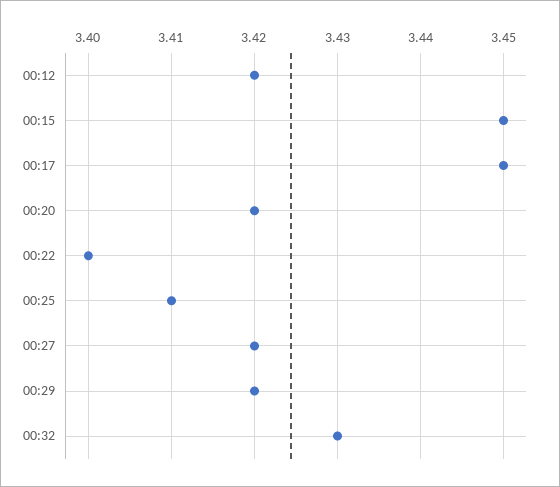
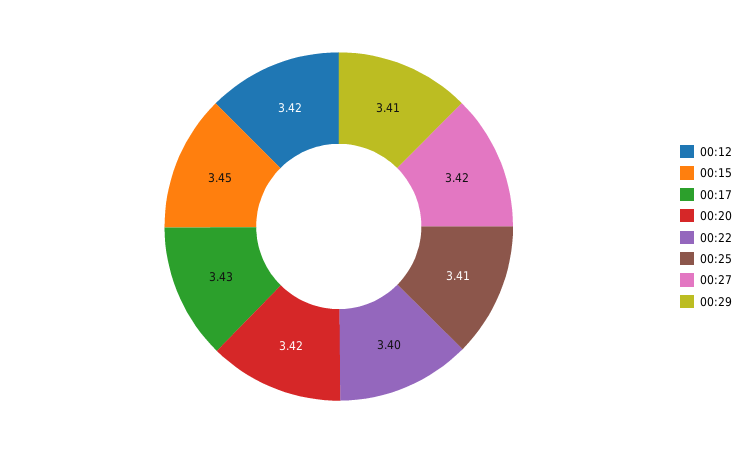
00:17: 3.45 -> 3.43
00:29: 3.42 -> 3.41
00:32: 3.43 -> none

